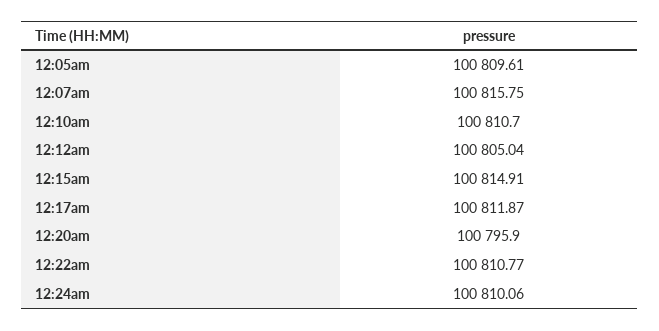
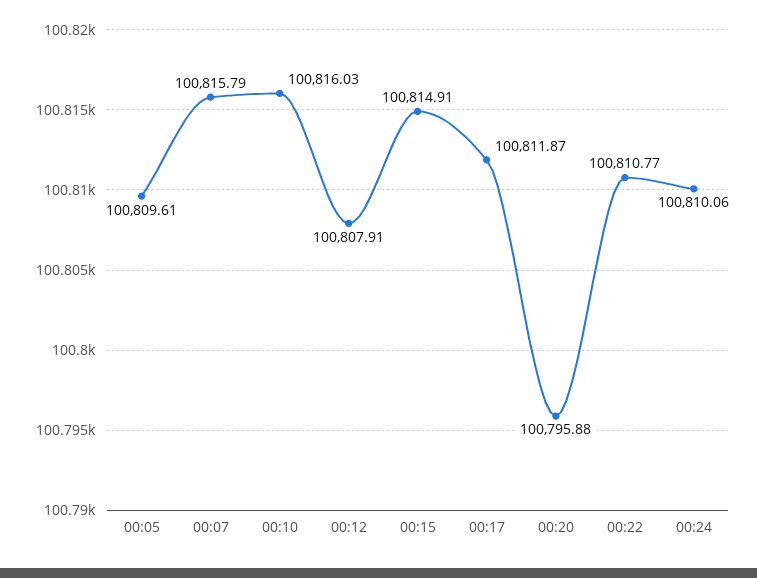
12:07am: 100815.75 -> 100815.79
12:10am: 100810.7 -> 100816.03
12:12am: 100805.04 -> 100807.91
12:20am: 100795.9 -> 100795.88

